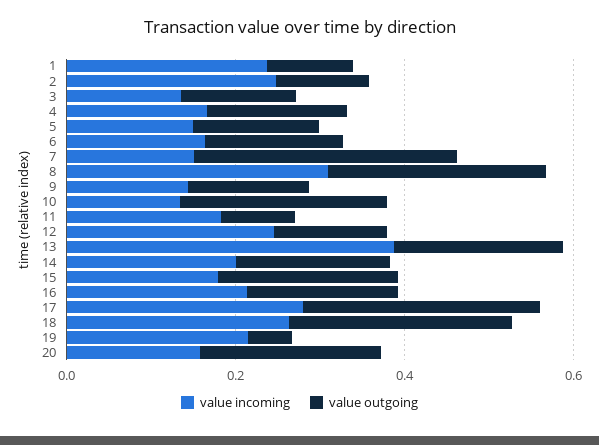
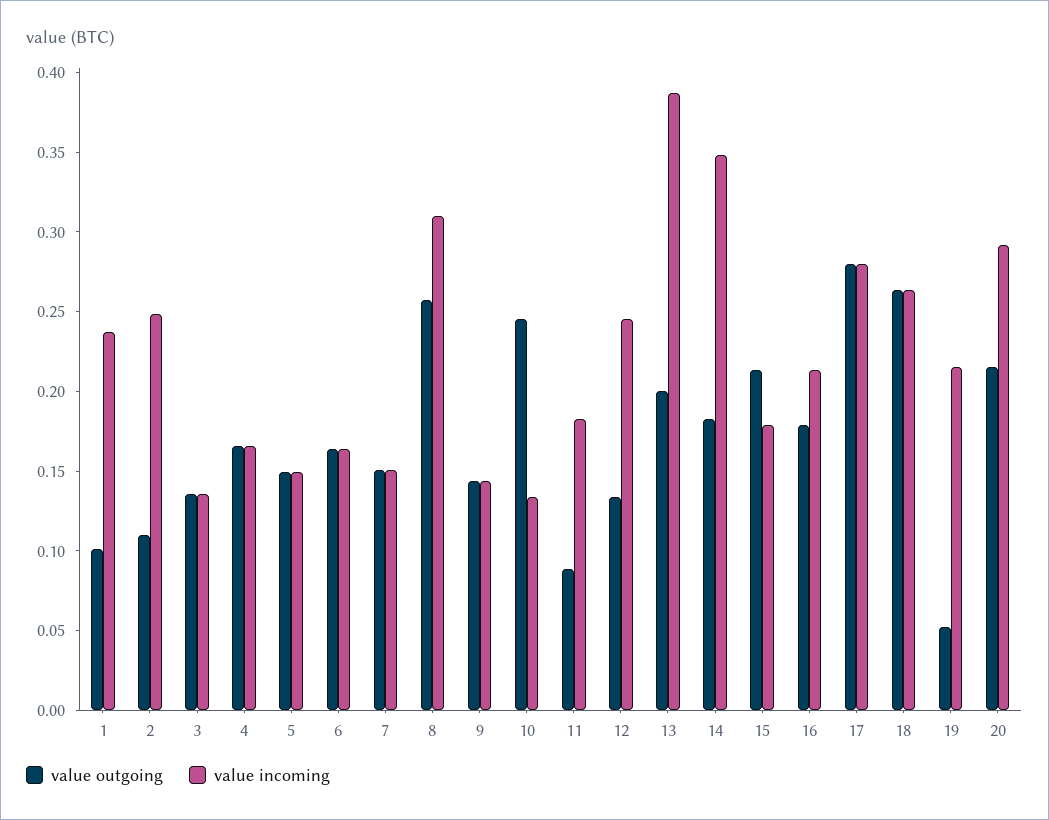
value outgoing, 7: 0.3 -> 0.15
value incoming, 14: 0.2 -> 0.35
value incoming, 20: 0.15 -> 0.29

